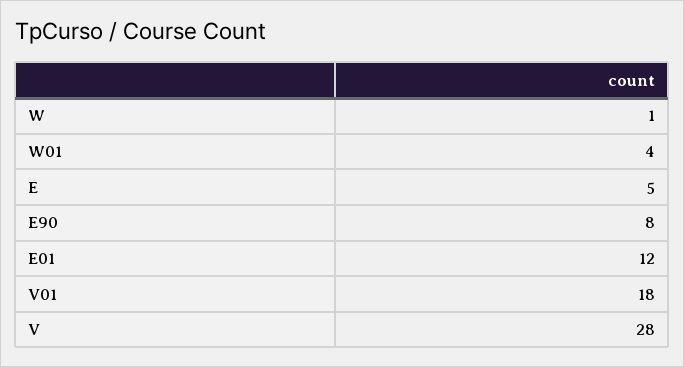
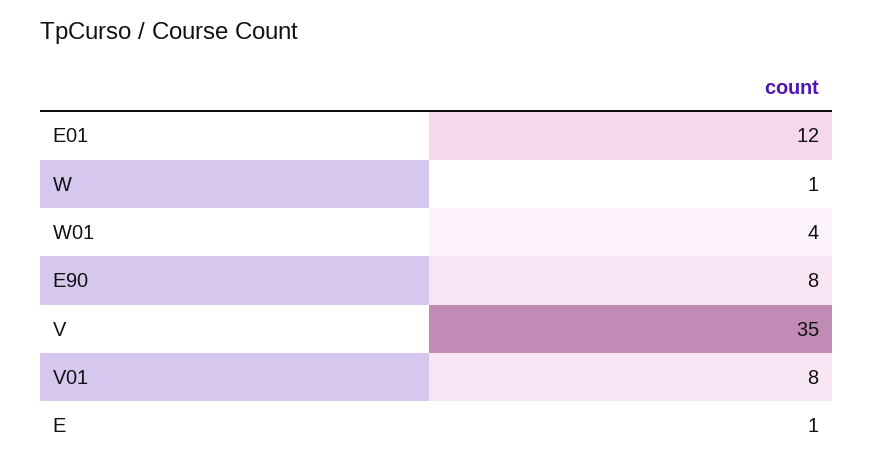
E: 5 -> 1
V01: 18 -> 8
V: 28 -> 35

